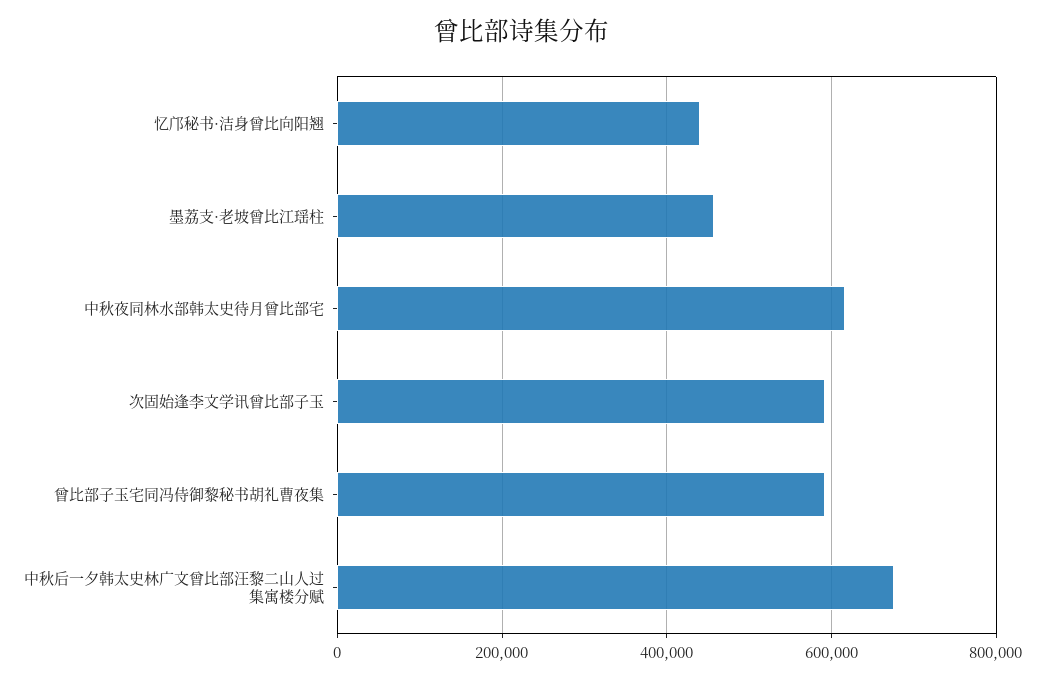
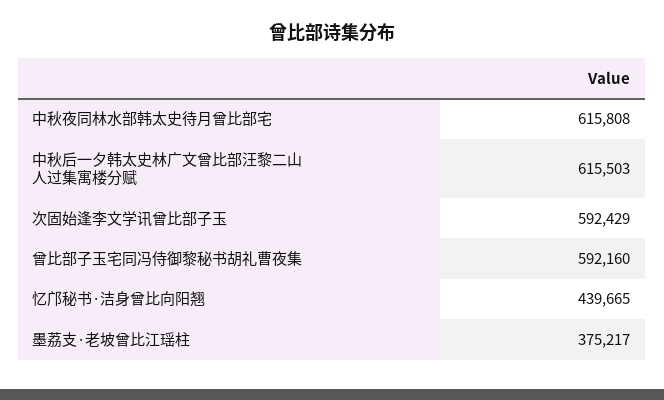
墨荔支·老坡曾比江瑶柱: 460000 -> 375217
中秋后一夕韩太史林广文曾比部汪黎二山人过集寓楼分赋: 680000 -> 615503

